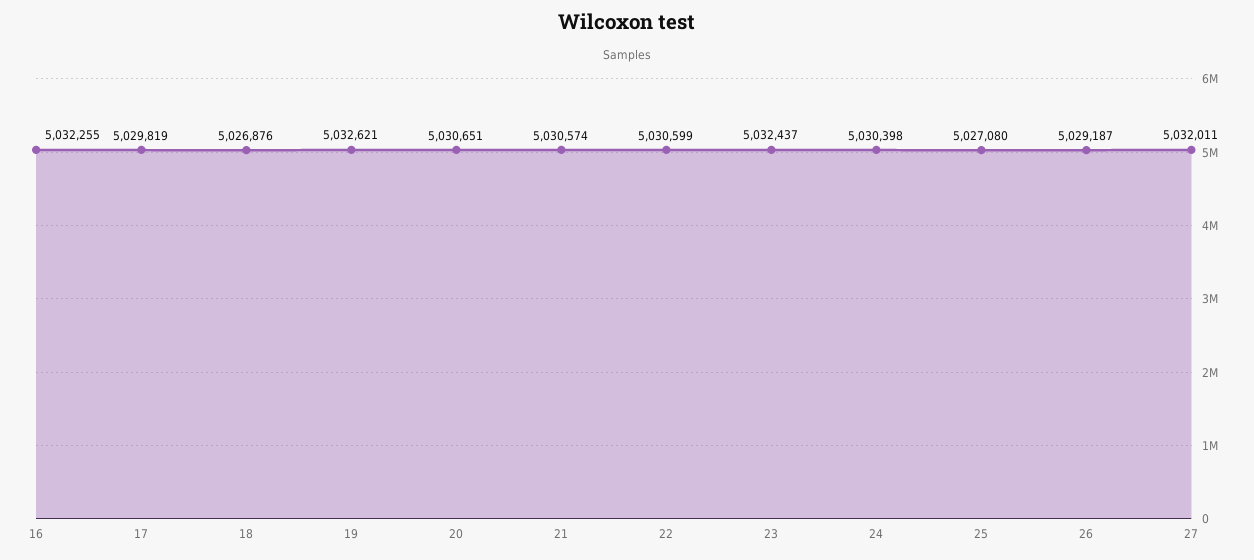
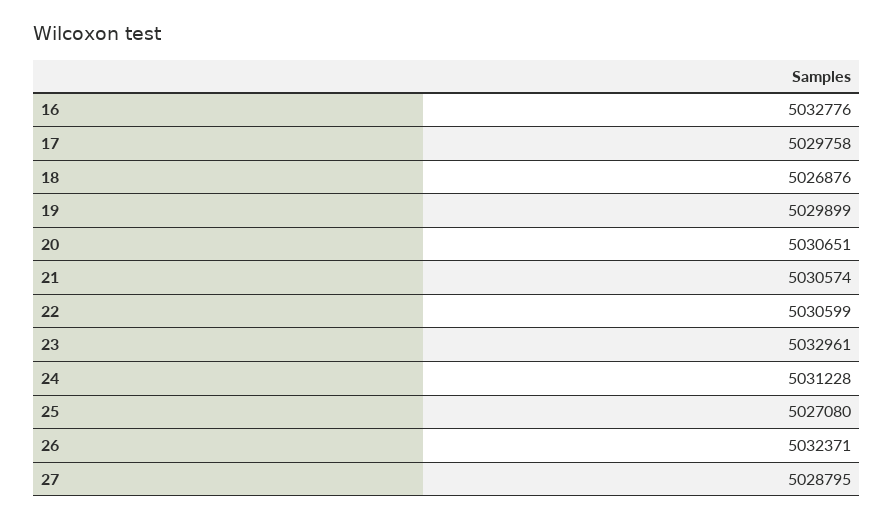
16: 5032255 -> 5032776
17: 5029819 -> 5029758
19: 5032621 -> 5029899
23: 5032437 -> 5032961
24: 5030398 -> 5031228
26: 5029187 -> 5032371
27: 5032011 -> 5028795

